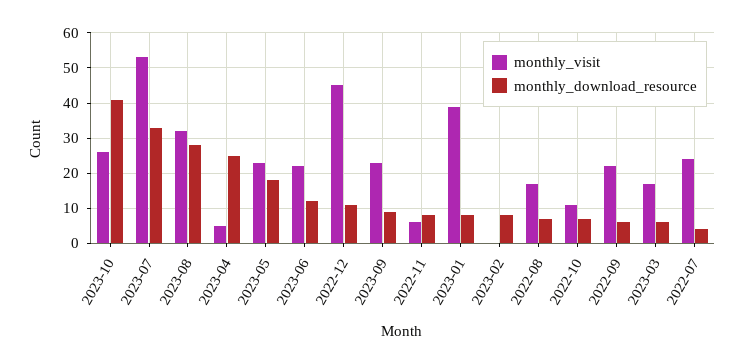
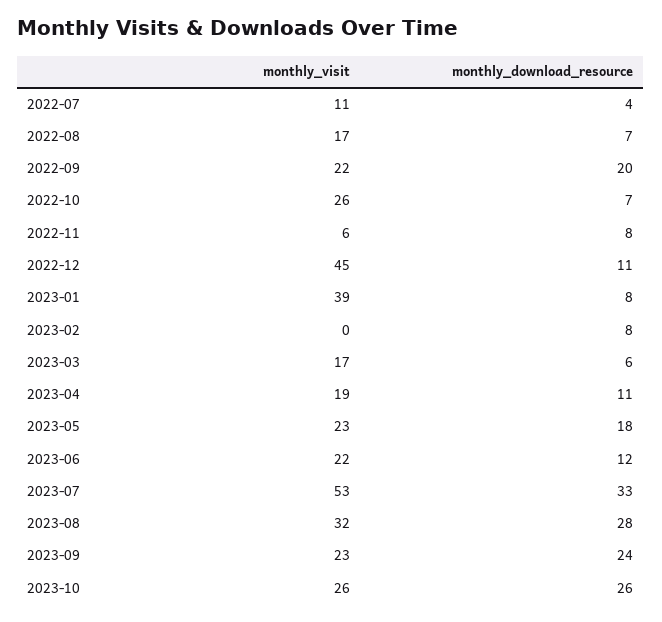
monthly_download_resource, 2023-10: 40 -> 26
monthly_visit, 2023-04: 5 -> 19
monthly_download_resource, 2023-04: 25 -> 11
monthly_download_resource, 2023-09: 10 -> 24
monthly_visit, 2022-10: 10 -> 26
monthly_download_resource, 2022-09: 5 -> 20
monthly_visit, 2022-07: 25 -> 11

